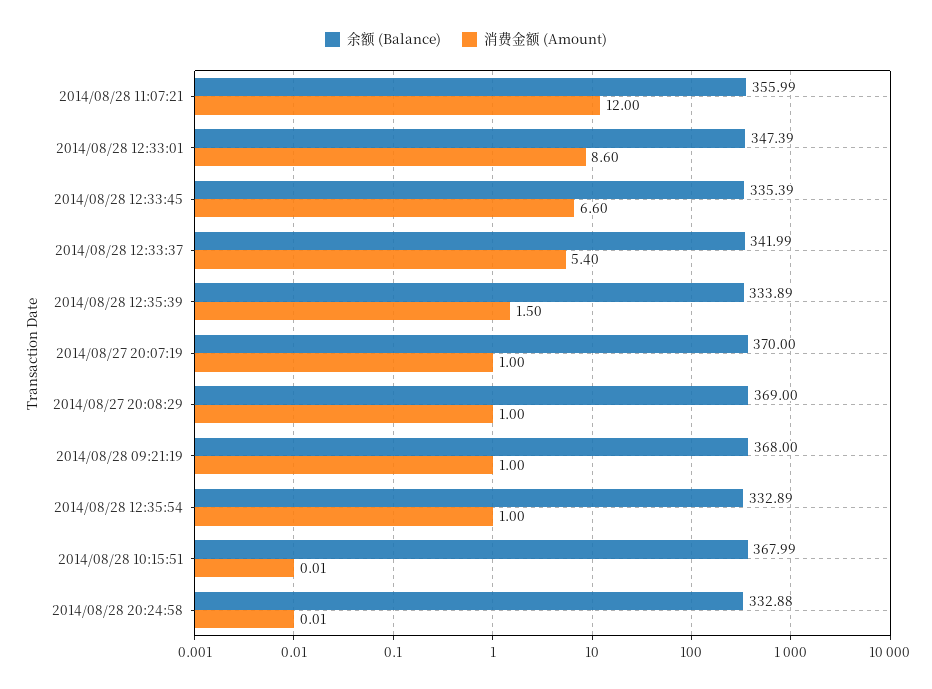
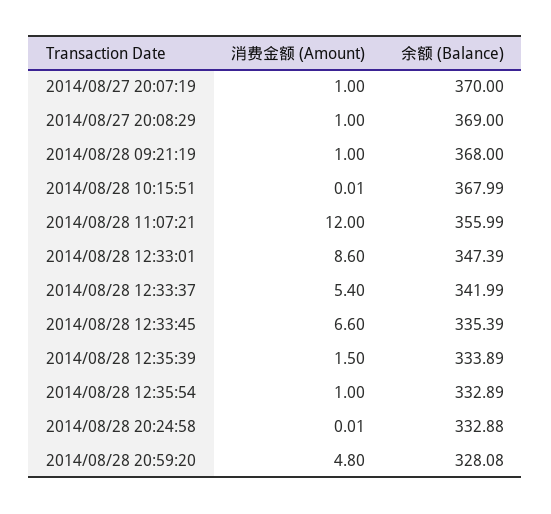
消费金额 (Amount), 2014/08/28 20:59:20: none -> 4.8
余额 (Balance), 2014/08/28 20:59:20: none -> 328.08

